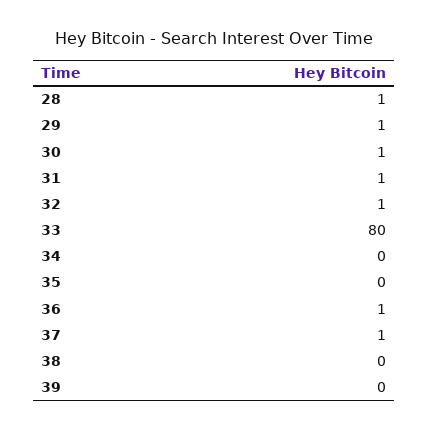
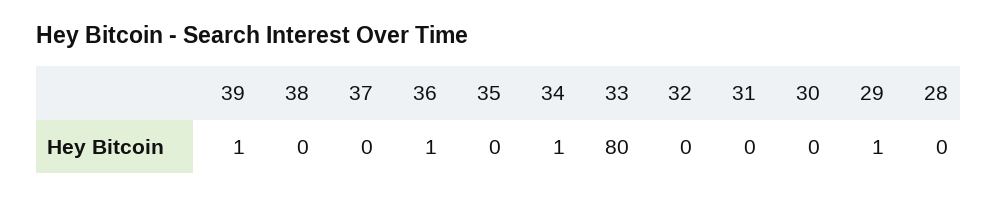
28: 1 -> 0
30: 1 -> 0
31: 1 -> 0
32: 1 -> 0
34: 0 -> 1
37: 1 -> 0
39: 0 -> 1

